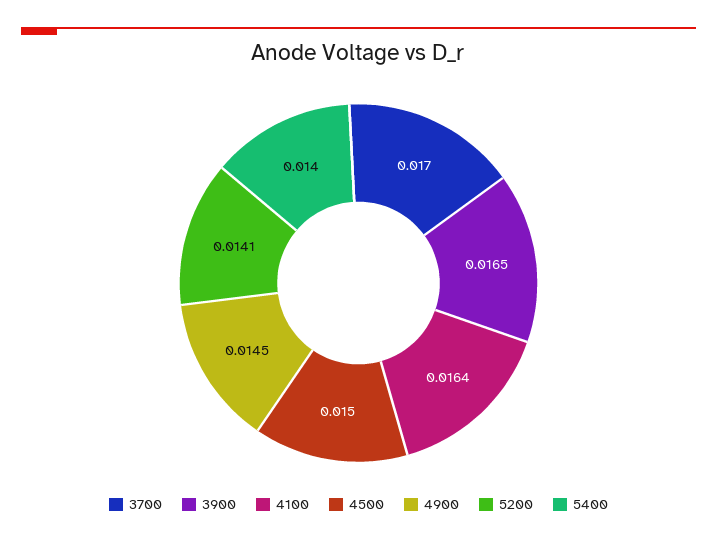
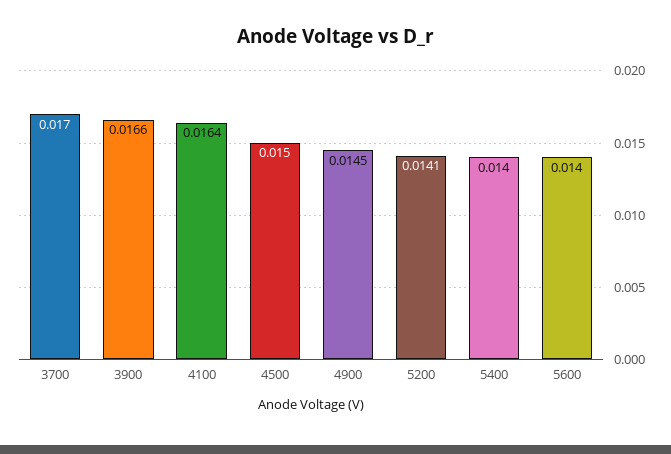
3900: 0.0165 -> 0.0166
5600: none -> 0.014

